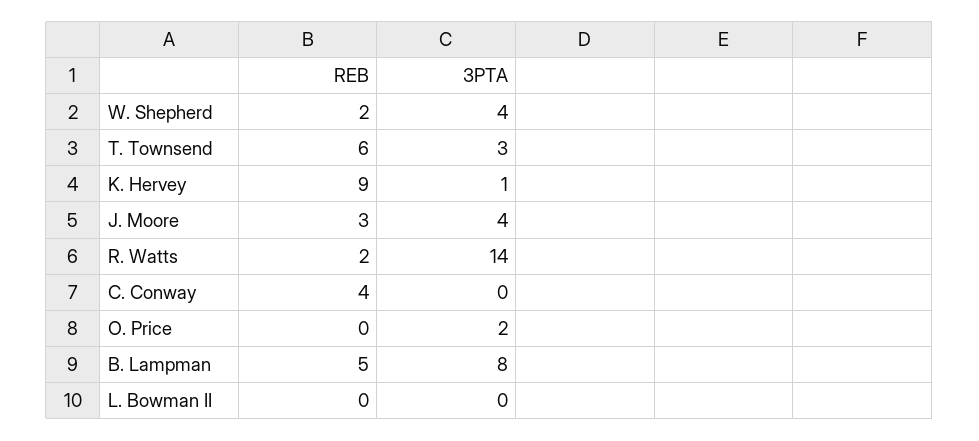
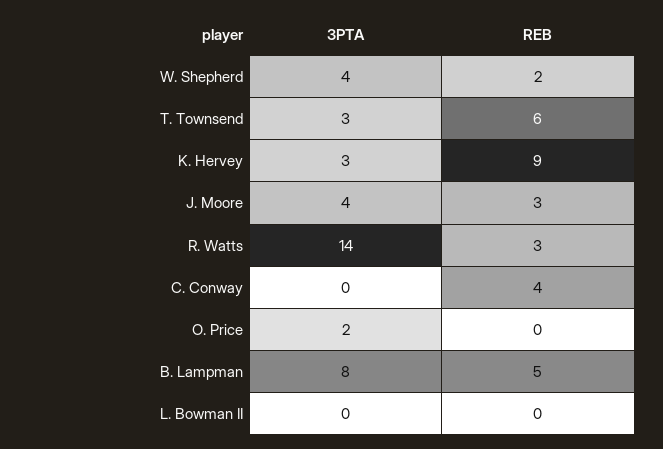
3PTA, K. Hervey: 1 -> 3
REB, R. Watts: 2 -> 3

